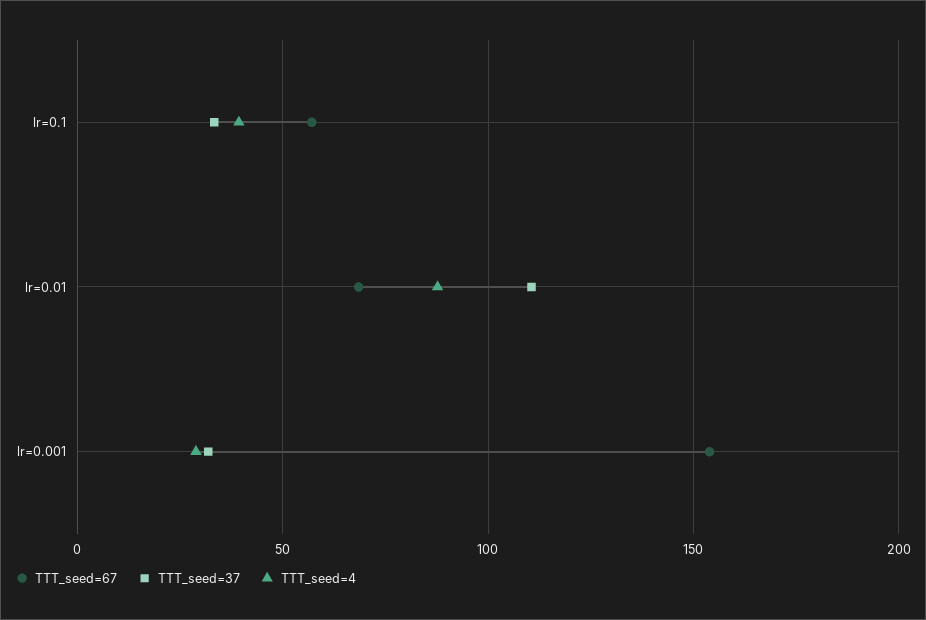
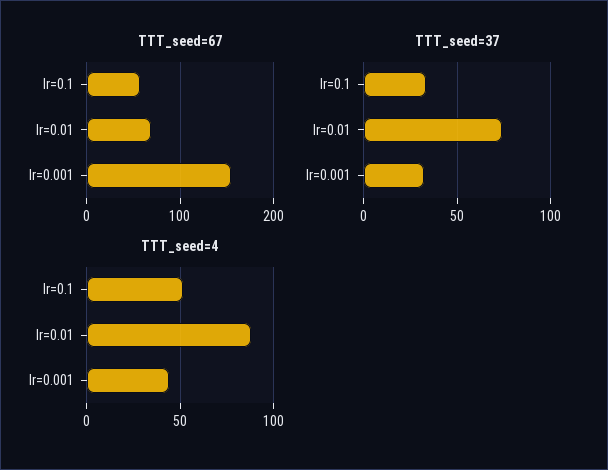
TTT_seed=4, lr=0.1: 40 -> 50
TTT_seed=37, lr=0.01: 110 -> 75
TTT_seed=4, lr=0.001: 30 -> 45

